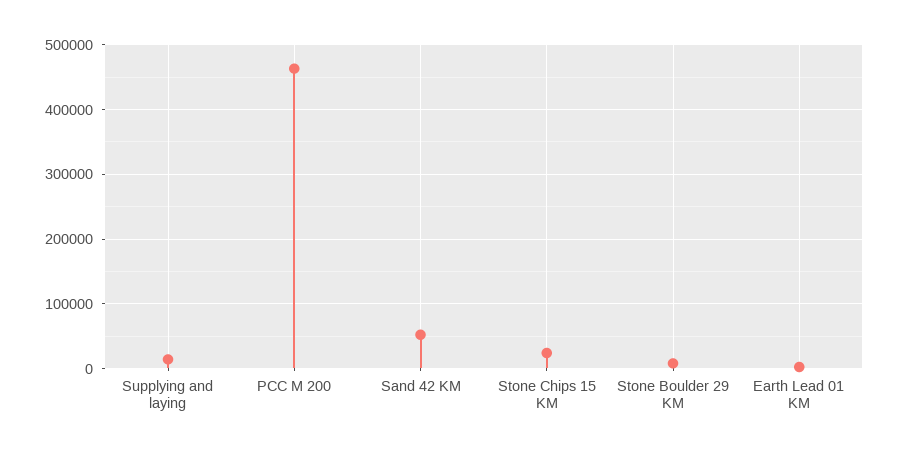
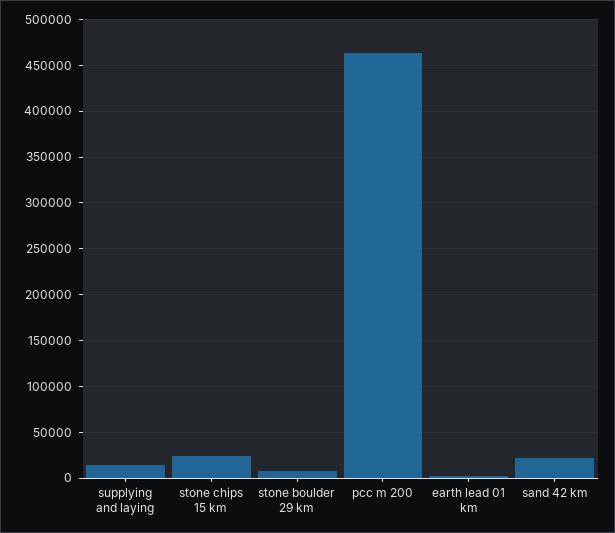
Sand 42 KM: 50000 -> 20000

